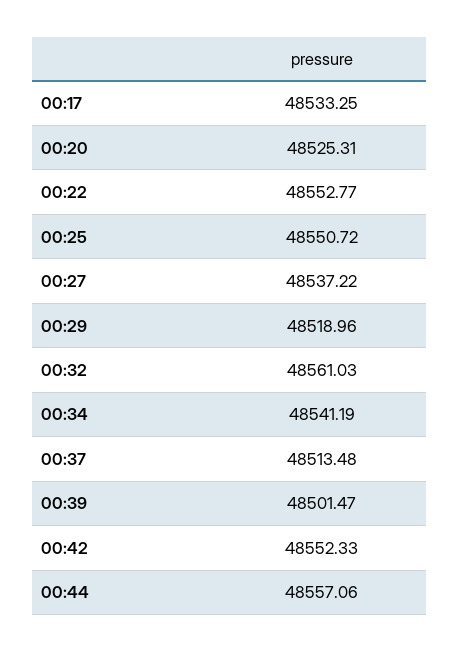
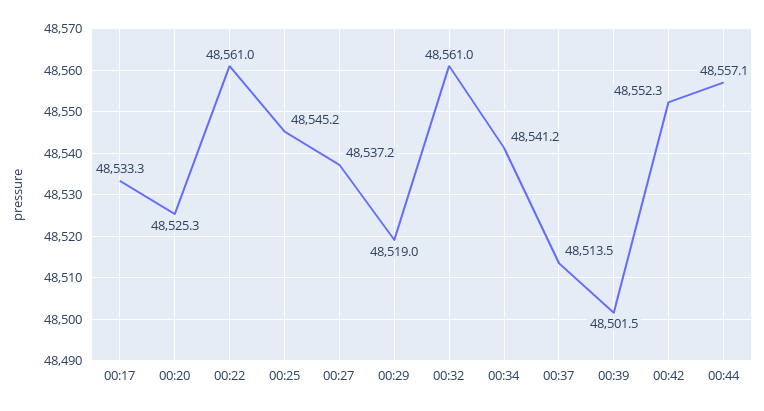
00:22: 48552.77 -> 48561
00:25: 48550.72 -> 48545.2

